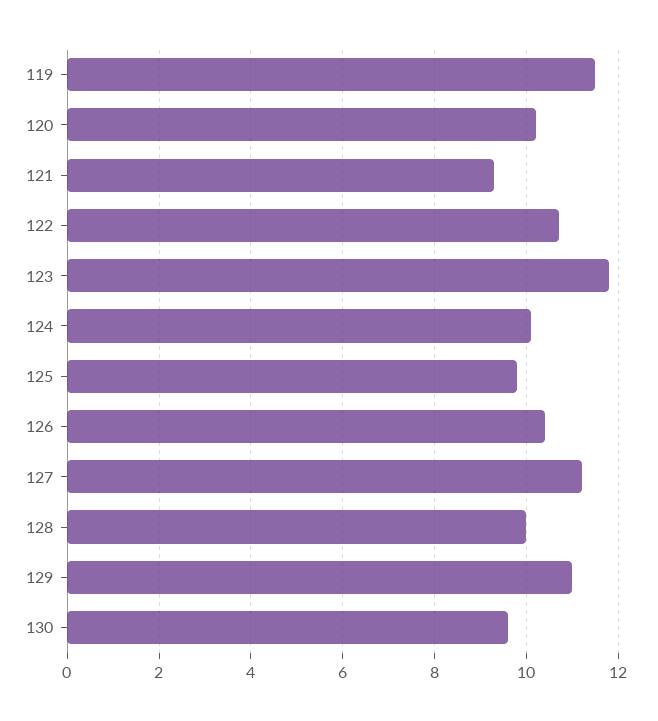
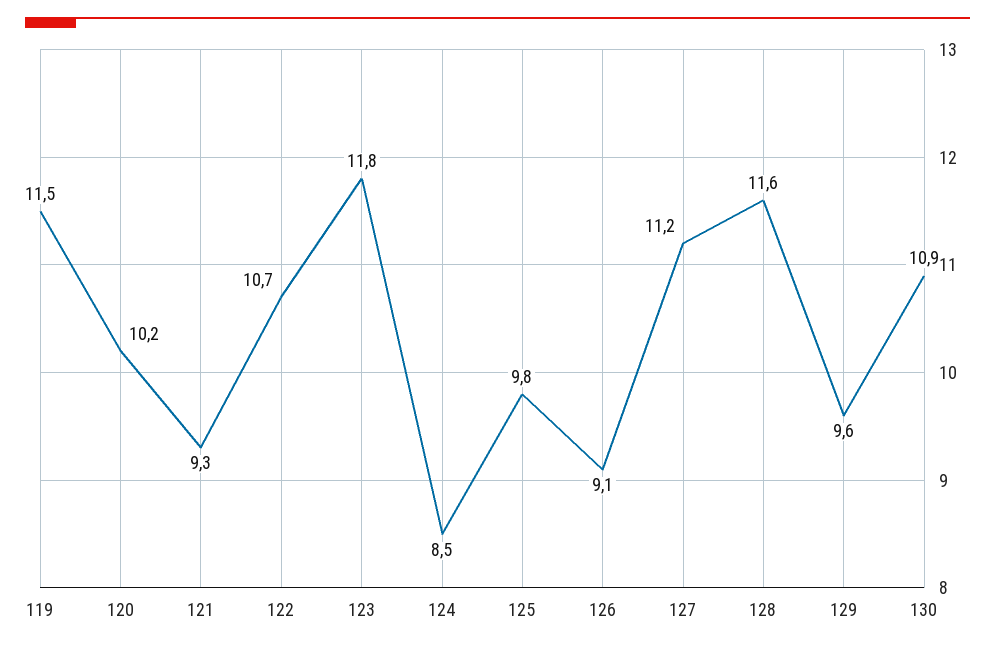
124: 10 -> 8.5
126: 10.5 -> 9.1
128: 10 -> 11.6
129: 11 -> 9.6
130: 9.5 -> 10.9

